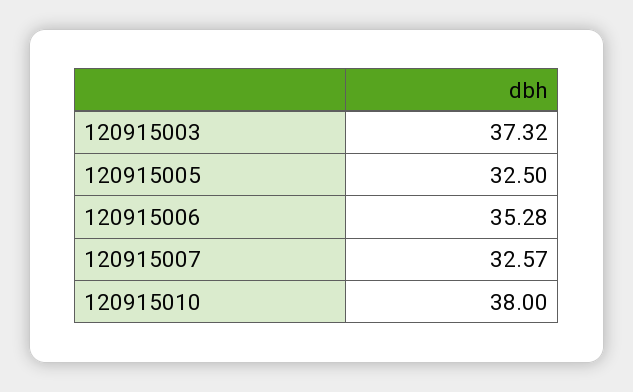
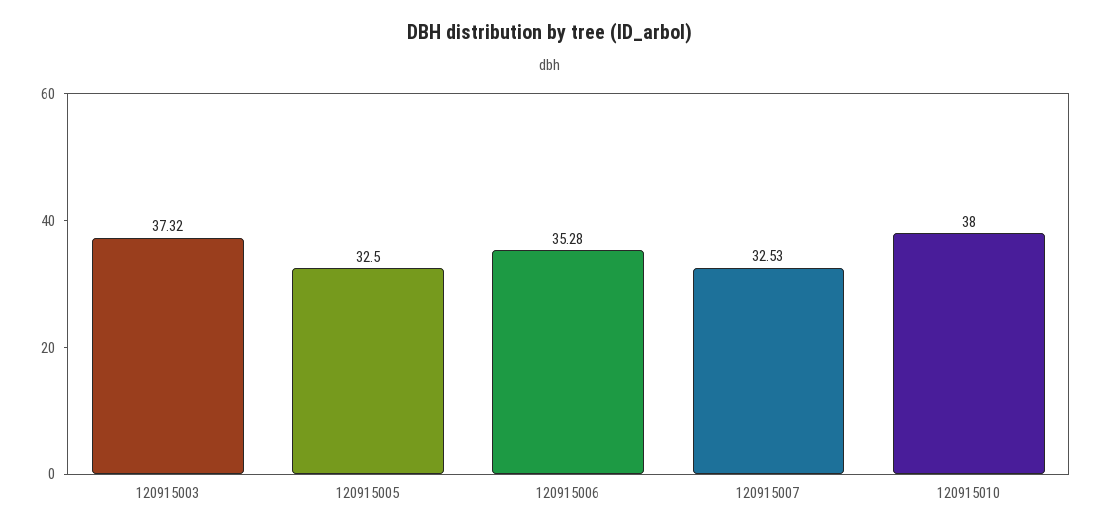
120915007: 32.57 -> 32.53

